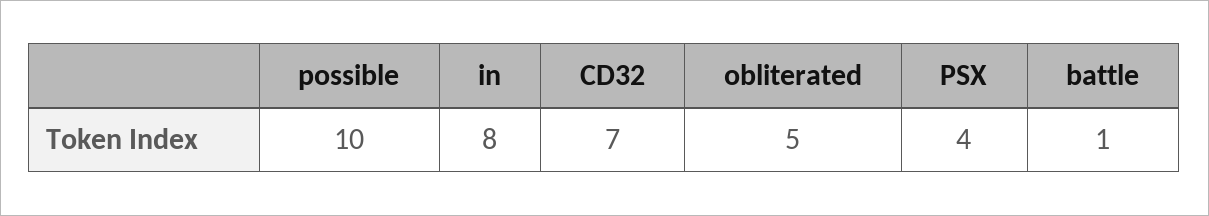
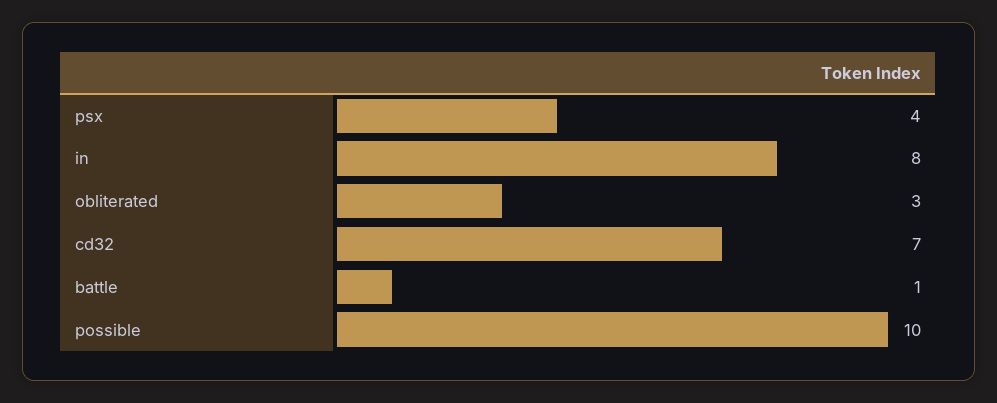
obliterated: 5 -> 3

